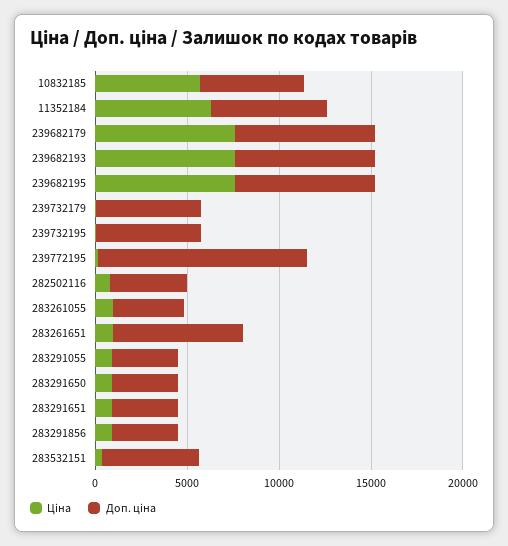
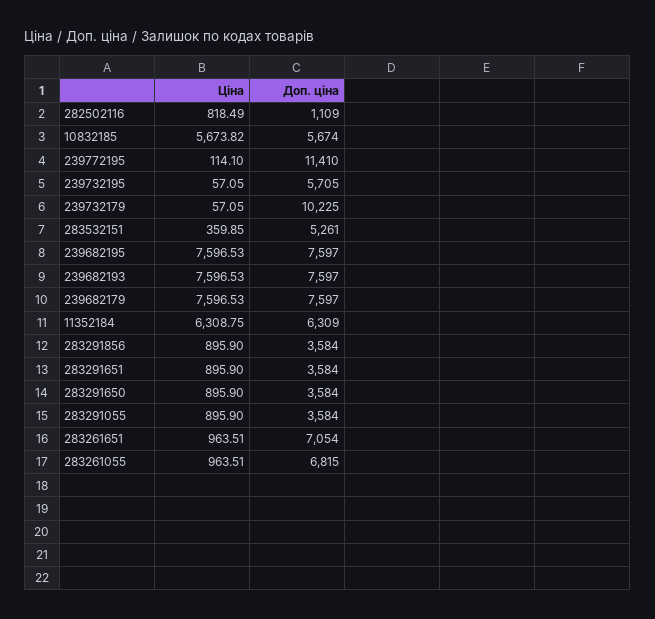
Доп. ціна, 239732179: 6000 -> 10225
Доп. ціна, 282502116: 4000 -> 1109
Доп. ціна, 283261055: 4000 -> 6815

